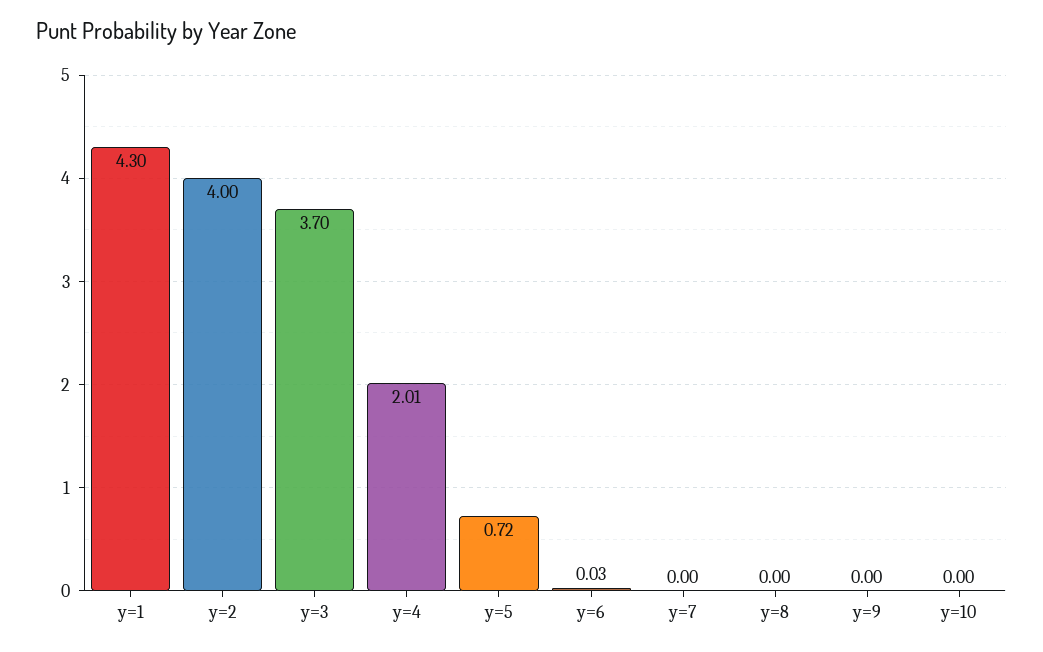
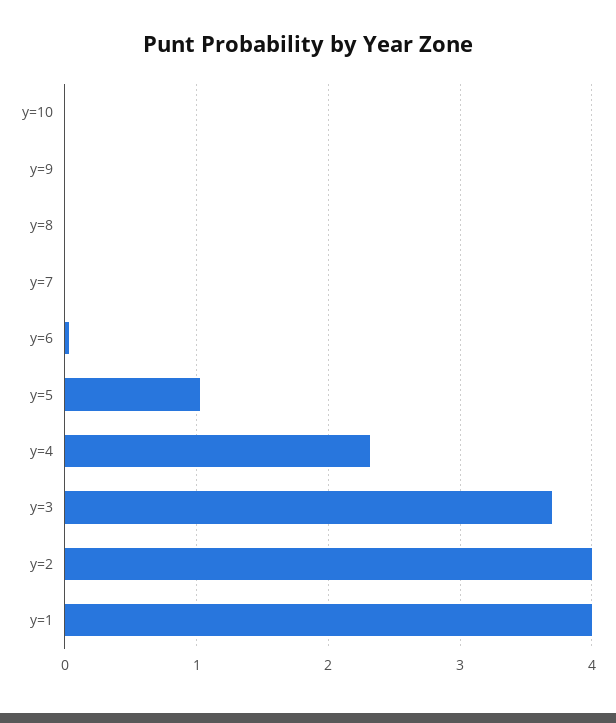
y=1: 4.3 -> 4
y=4: 2.01 -> 2.3
y=5: 0.72 -> 1

